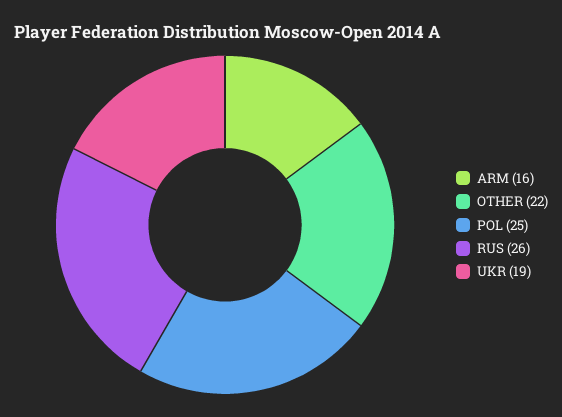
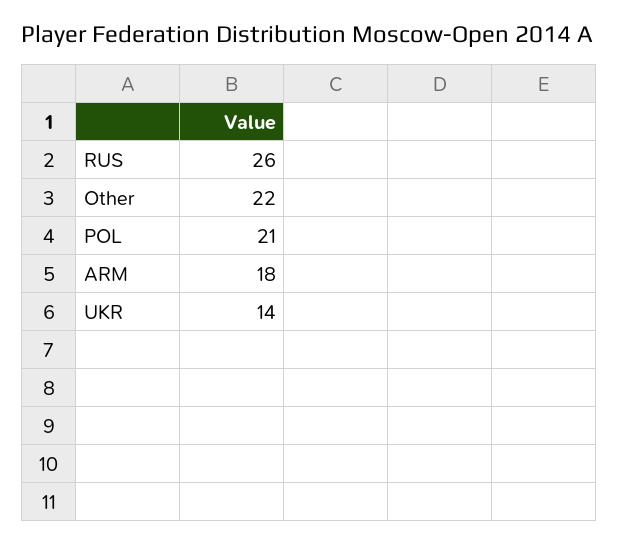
ARM: 16 -> 18
POL: 25 -> 21
UKR: 19 -> 14

